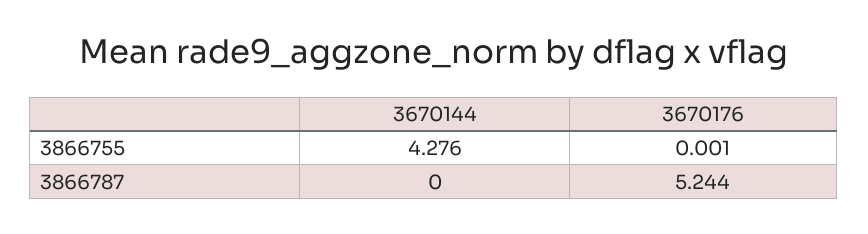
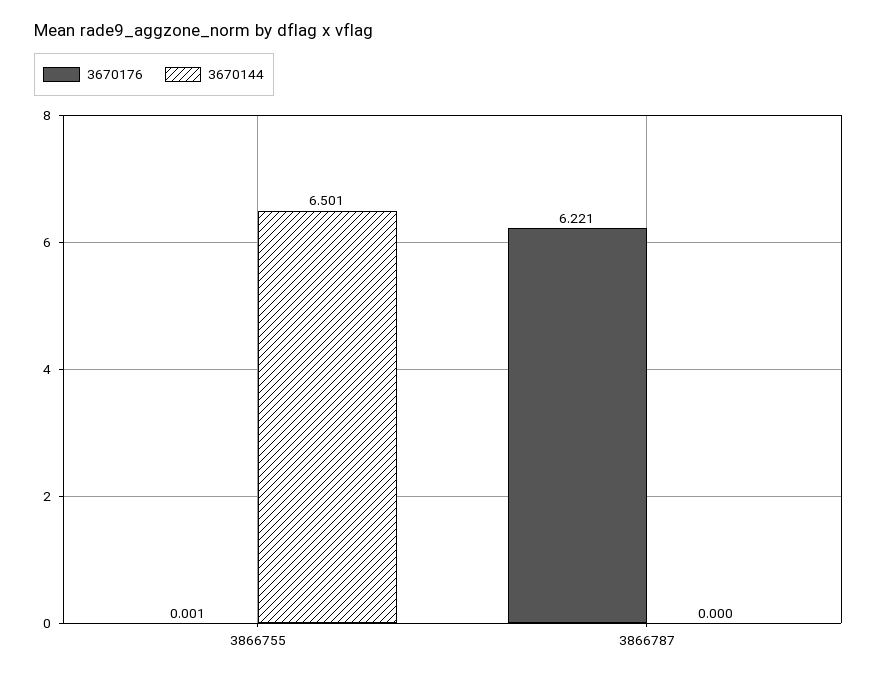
3670144, 3866755: 4.276 -> 6.501
3670176, 3866787: 5.244 -> 6.221

